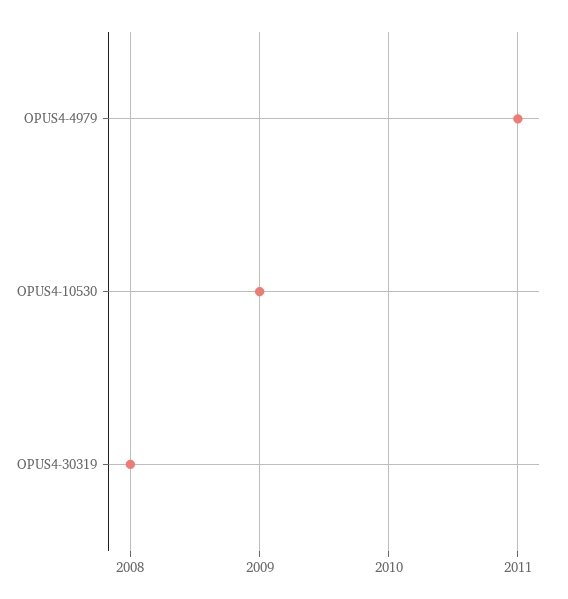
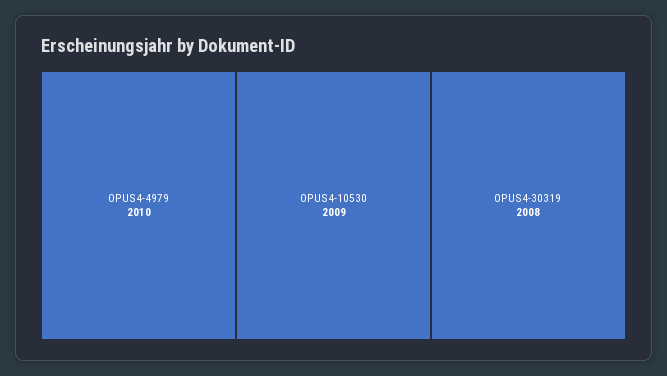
OPUS4-4979: 2011 -> 2010

